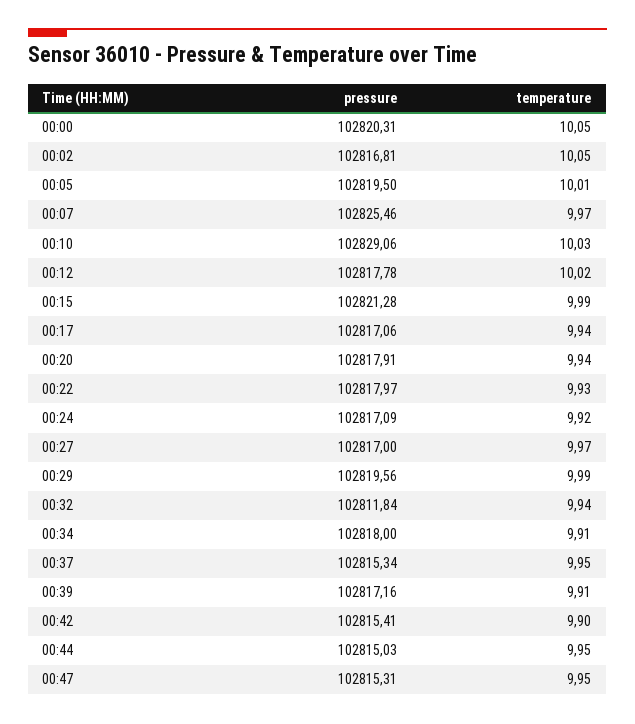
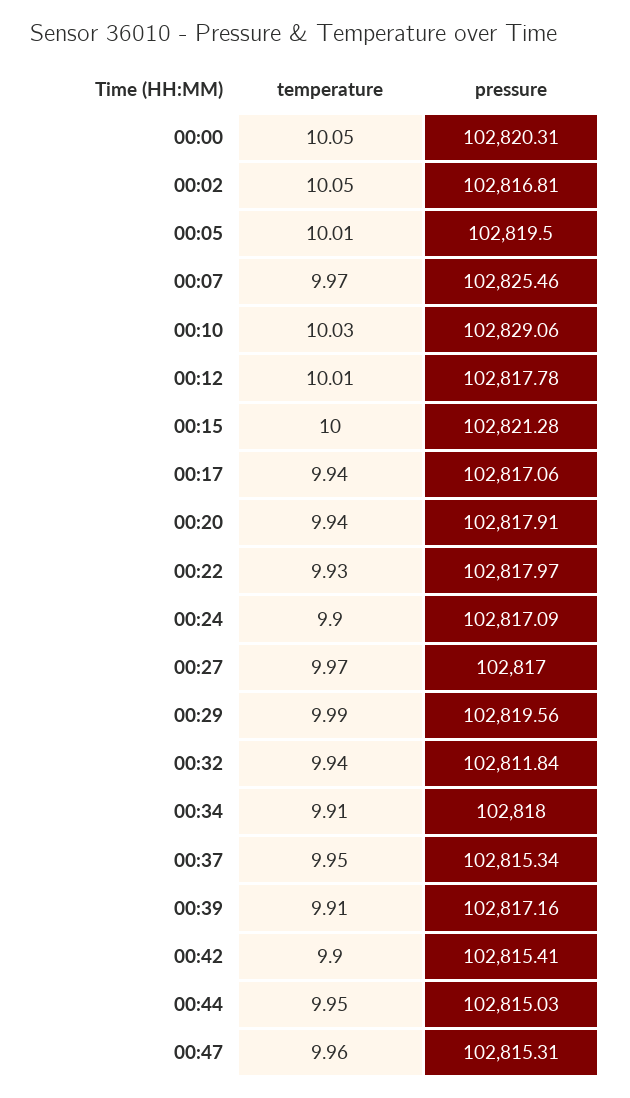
temperature, 00:12: 10.02 -> 10.01
temperature, 00:15: 9.99 -> 10
temperature, 00:24: 9.92 -> 9.9
temperature, 00:47: 9.95 -> 9.96

